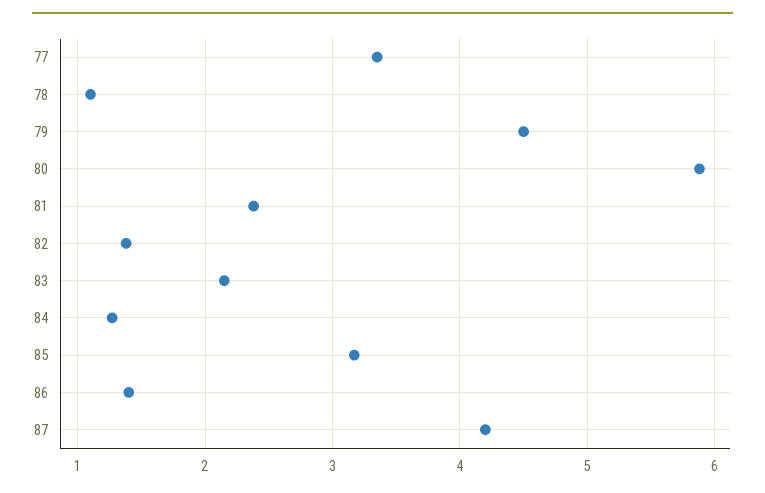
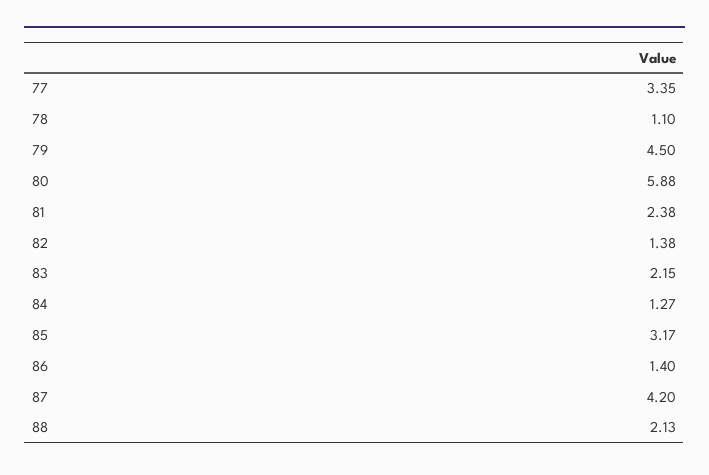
88: none -> 2.13

